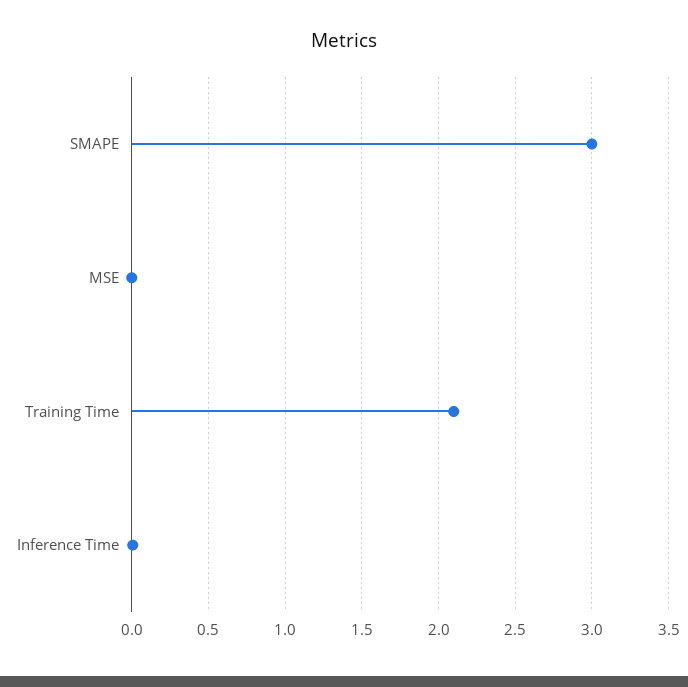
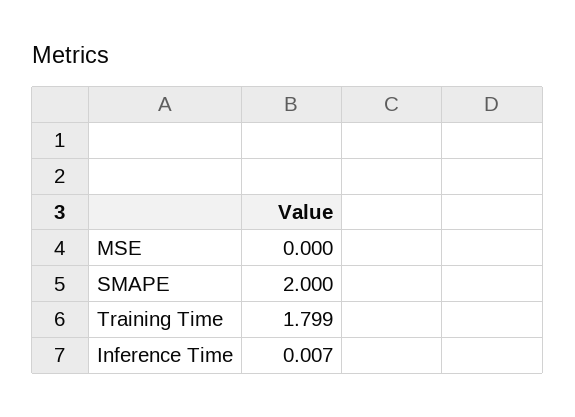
SMAPE: 3 -> 2
Training Time: 2.1 -> 1.799

